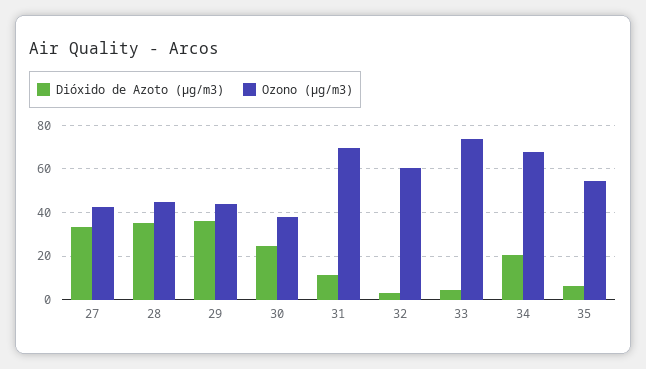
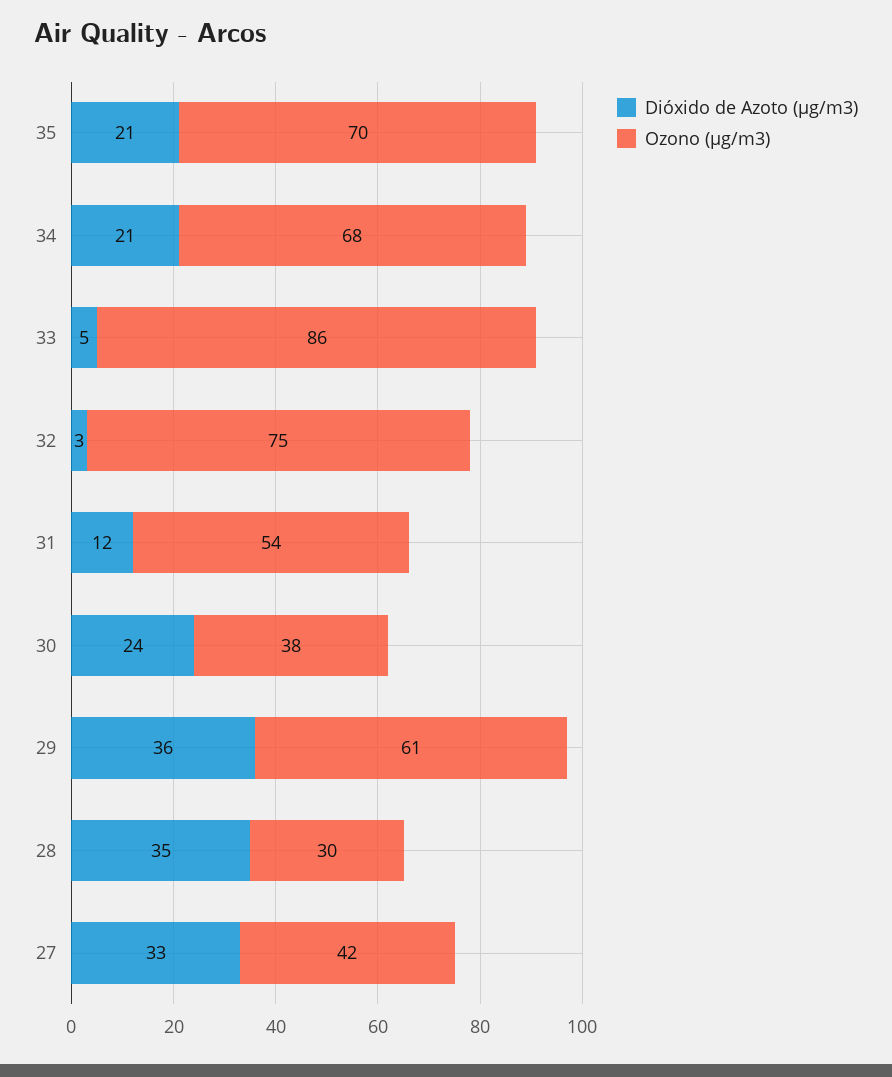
Ozono (µg/m3), 28: 45 -> 30
Ozono (µg/m3), 29: 45 -> 61
Ozono (µg/m3), 31: 70 -> 54
Ozono (µg/m3), 32: 60 -> 75
Ozono (µg/m3), 33: 75 -> 86
Dióxido de Azoto (µg/m3), 35: 5 -> 21
Ozono (µg/m3), 35: 55 -> 70

